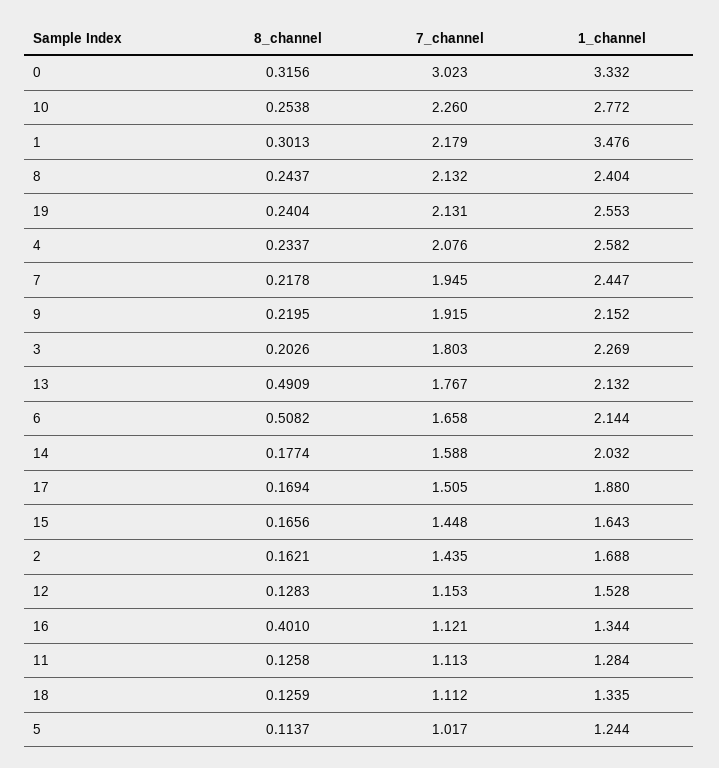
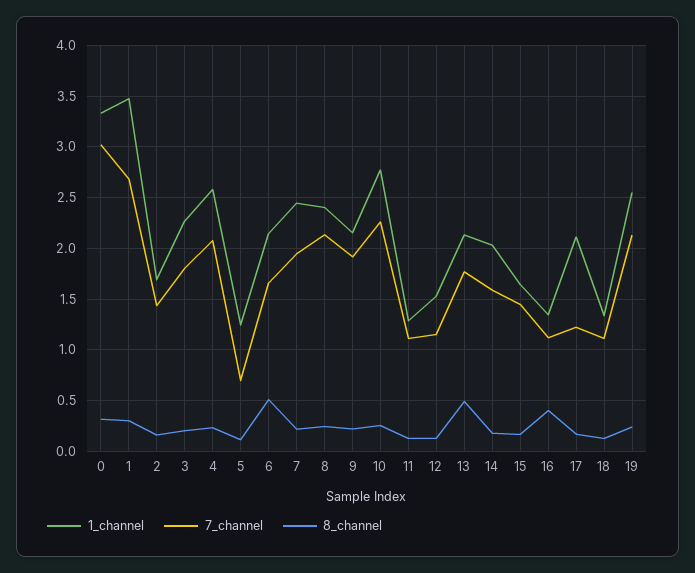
7_channel, 1: 2.179 -> 2.7
7_channel, 17: 1.505 -> 1.2
1_channel, 17: 1.88 -> 2.1
7_channel, 5: 1.017 -> 0.7

